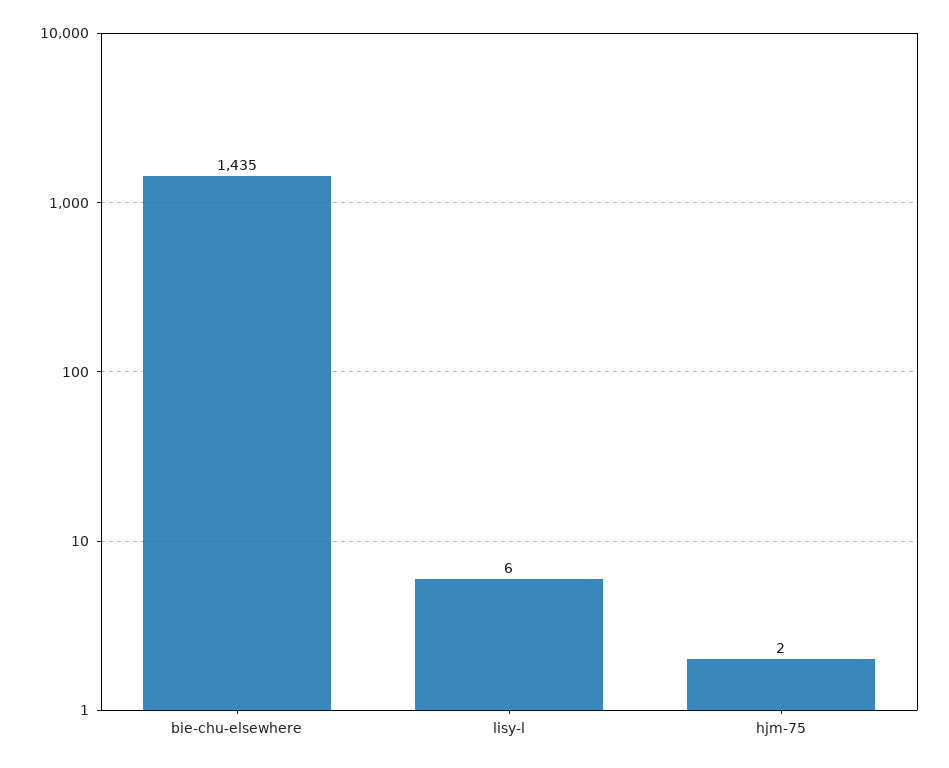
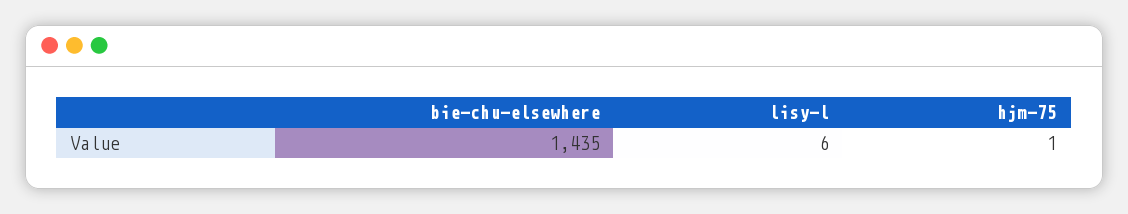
hjm-75: 2 -> 1

